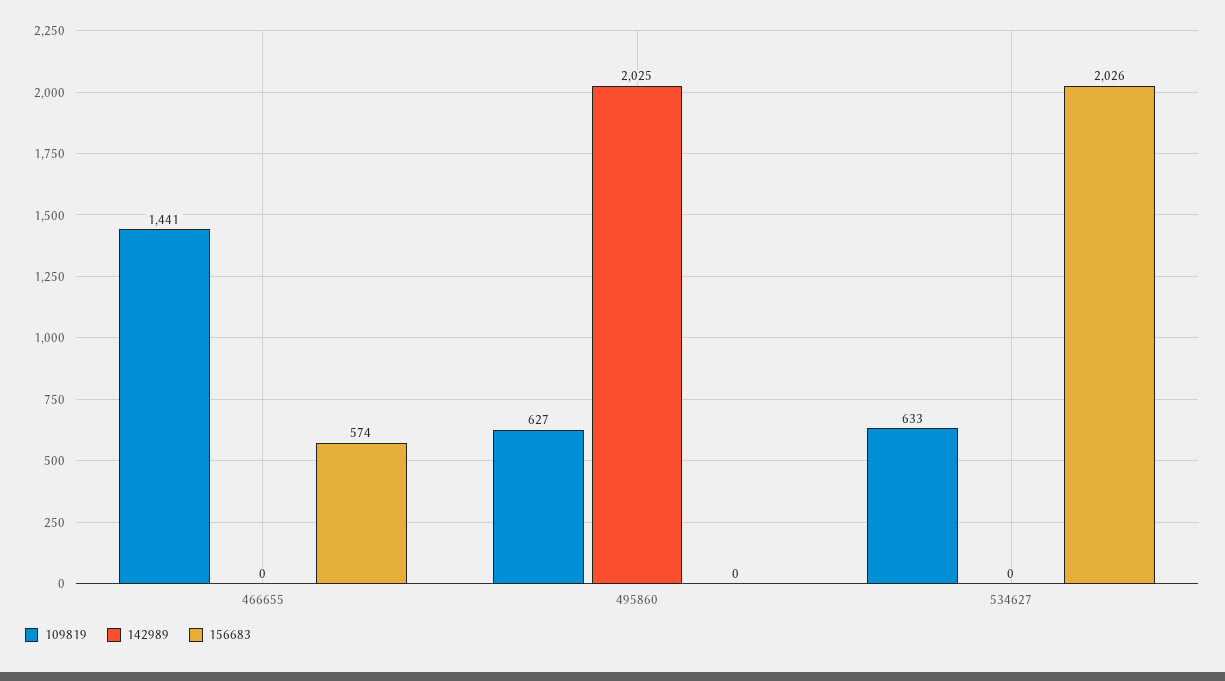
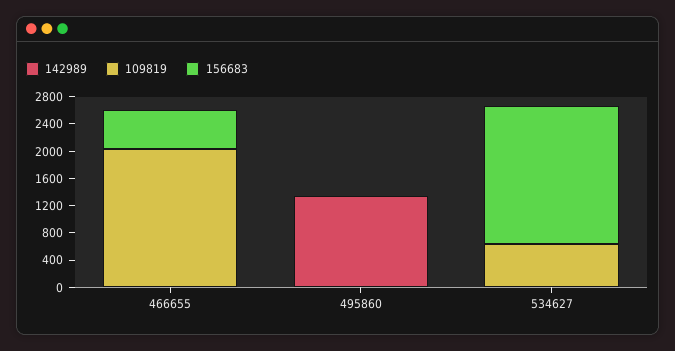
109819, 466655: 1441 -> 2000
109819, 495860: 627 -> 0
142989, 495860: 2025 -> 1400

